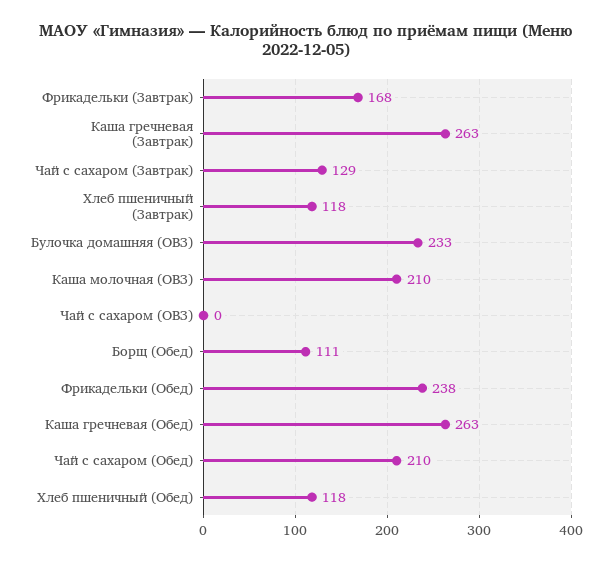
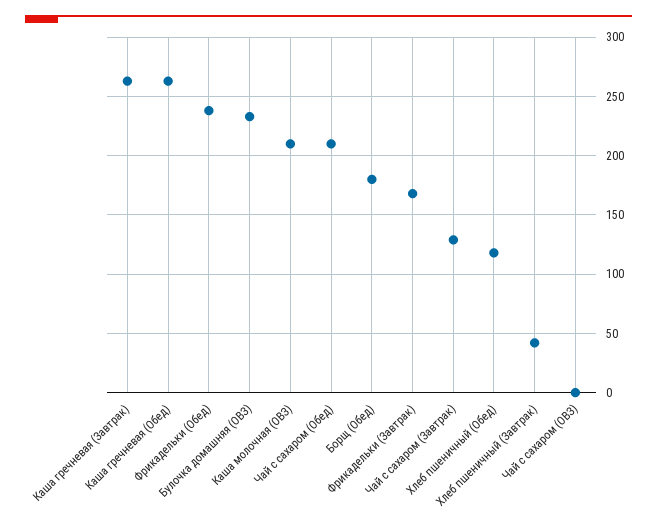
Хлеб пшеничный (Завтрак): 118 -> 40
Борщ (Обед): 111 -> 180

